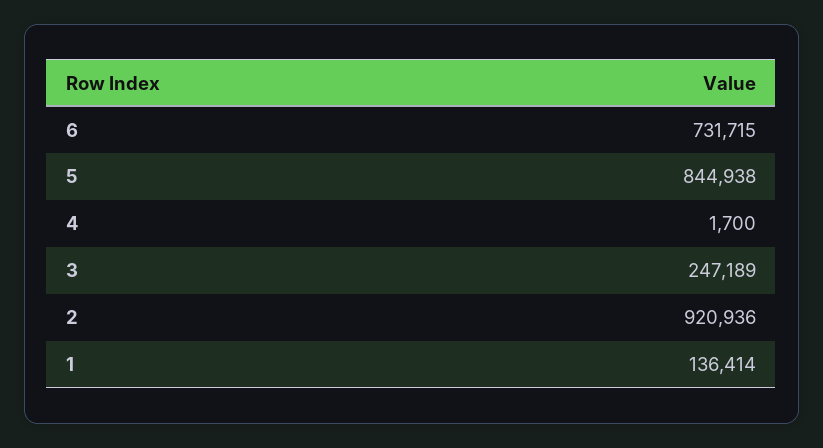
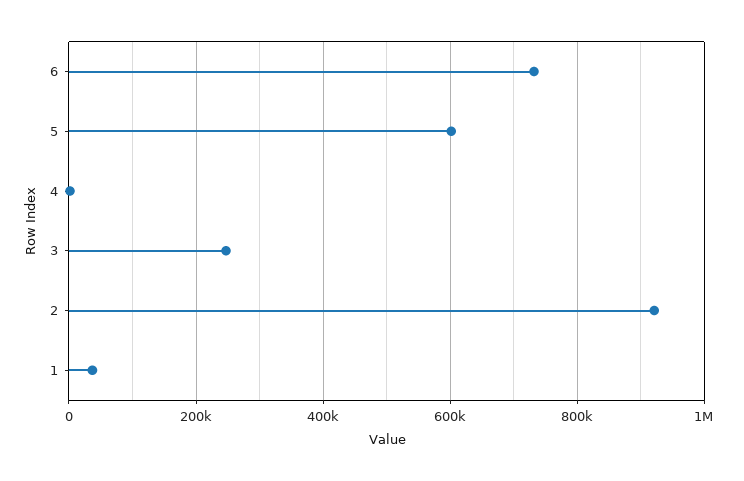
5: 844938 -> 600000
1: 136414 -> 40000

